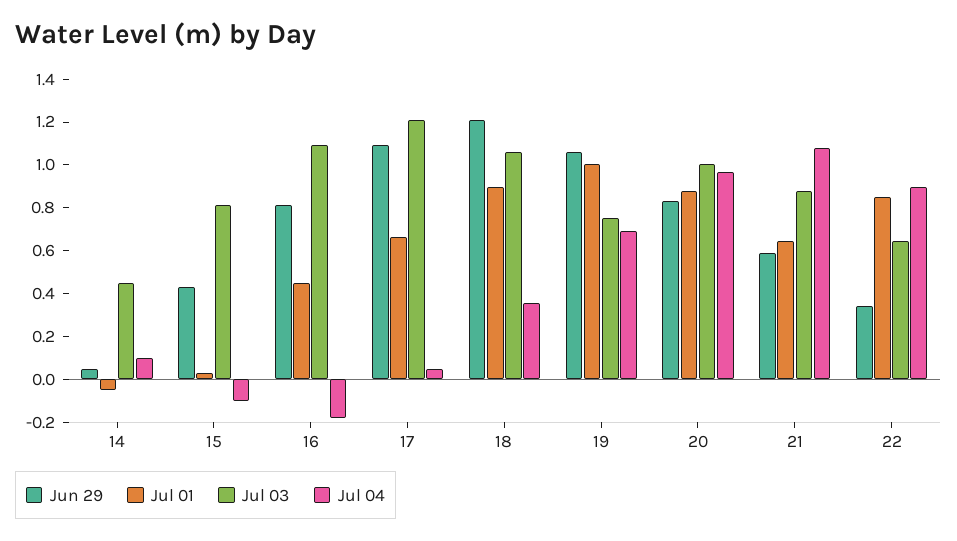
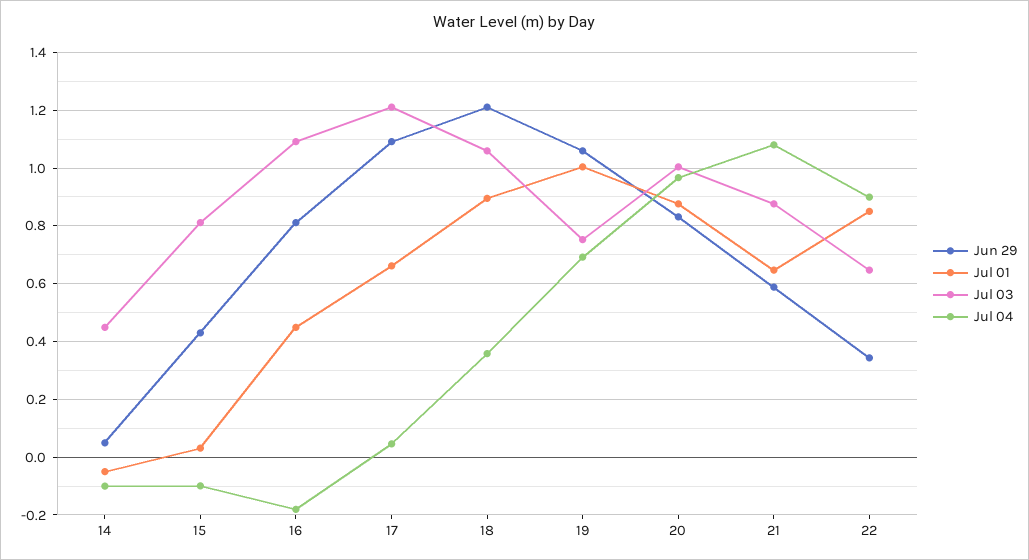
Jul 04, 14: 0.1 -> -0.1

